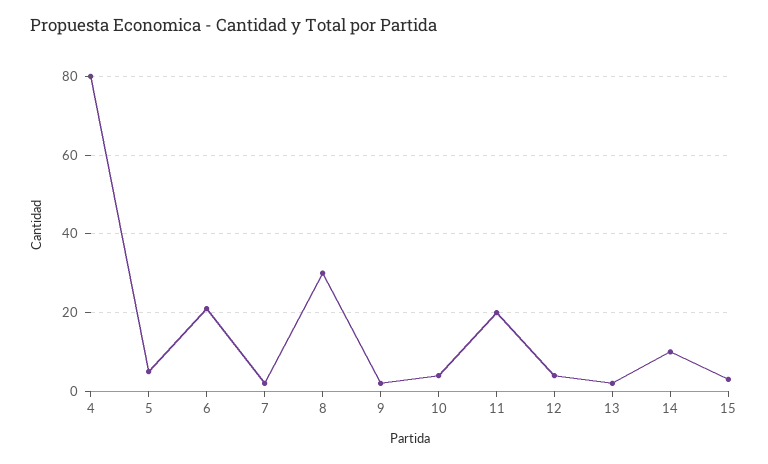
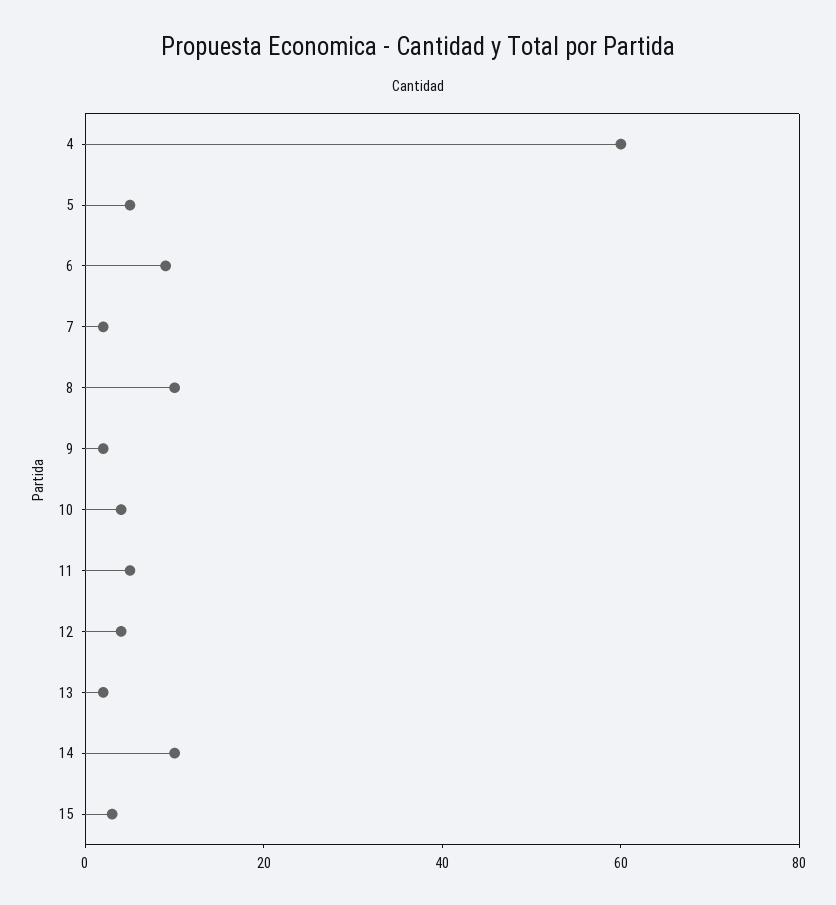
4: 80 -> 60
6: 20 -> 10
8: 30 -> 10
11: 20 -> 5

